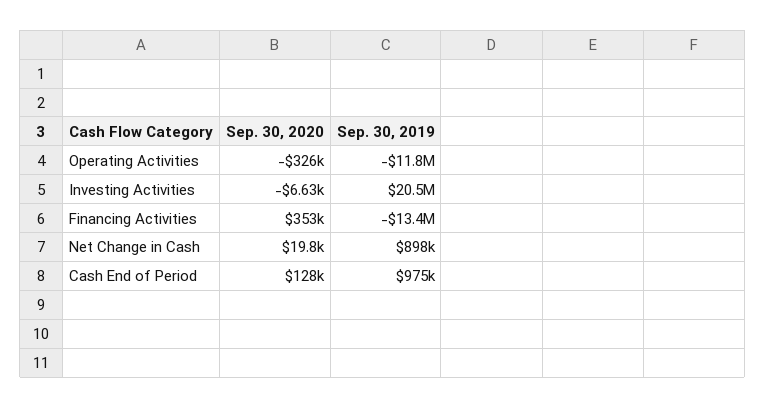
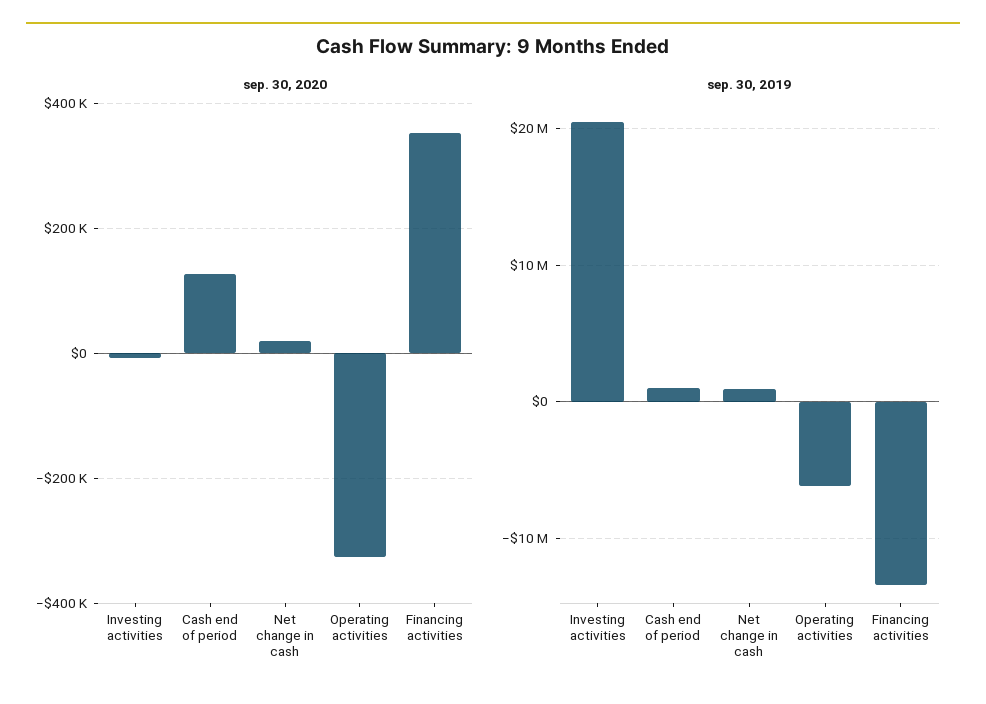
Sep. 30, 2019, Operating Activities: -11800000 -> -6000000

